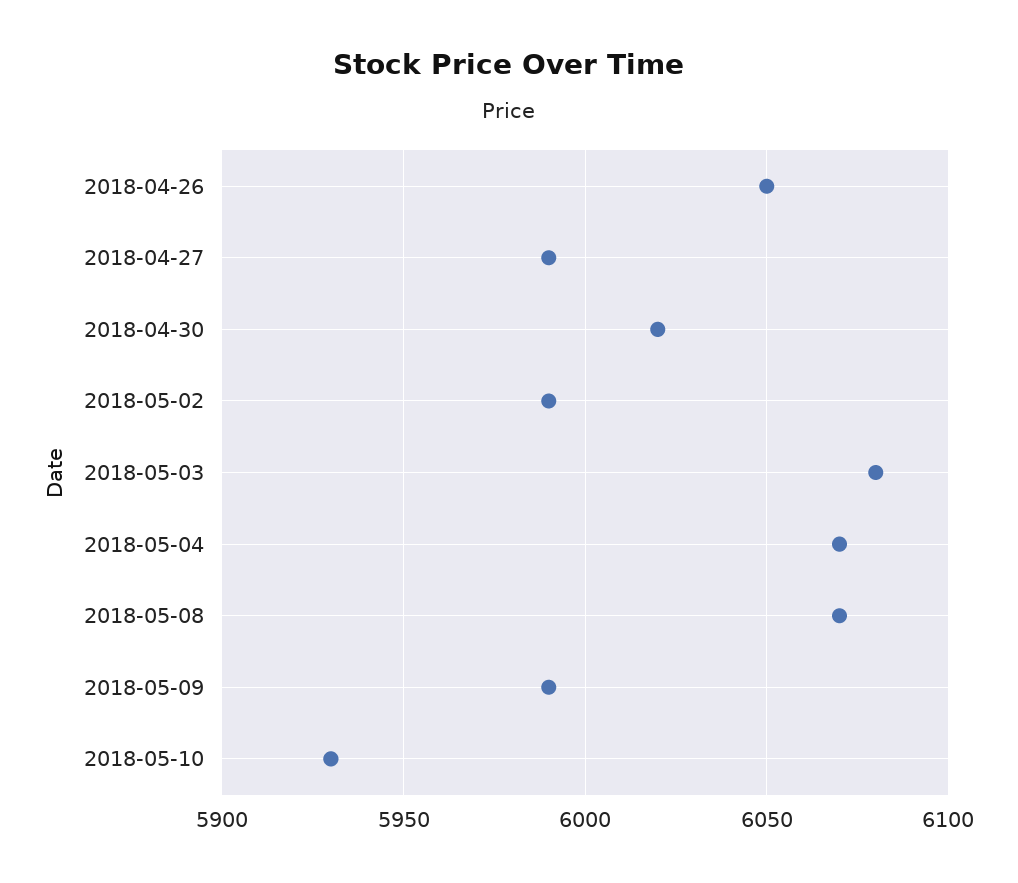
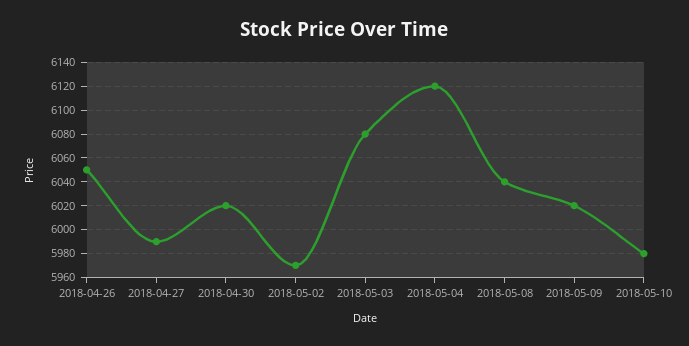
2018-05-02: 5990 -> 5970
2018-05-04: 6070 -> 6120
2018-05-08: 6070 -> 6040
2018-05-09: 5990 -> 6020
2018-05-10: 5930 -> 5980

